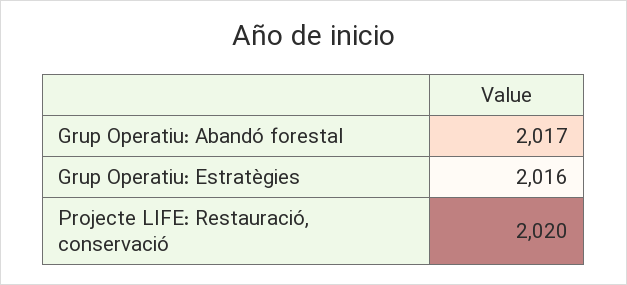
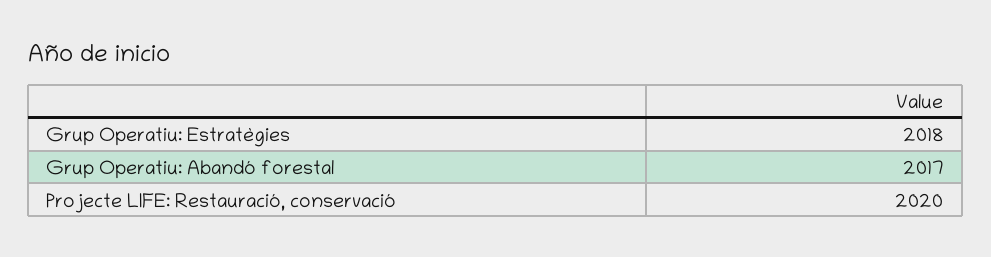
Grup Operatiu: Estratègies: 2016 -> 2018

